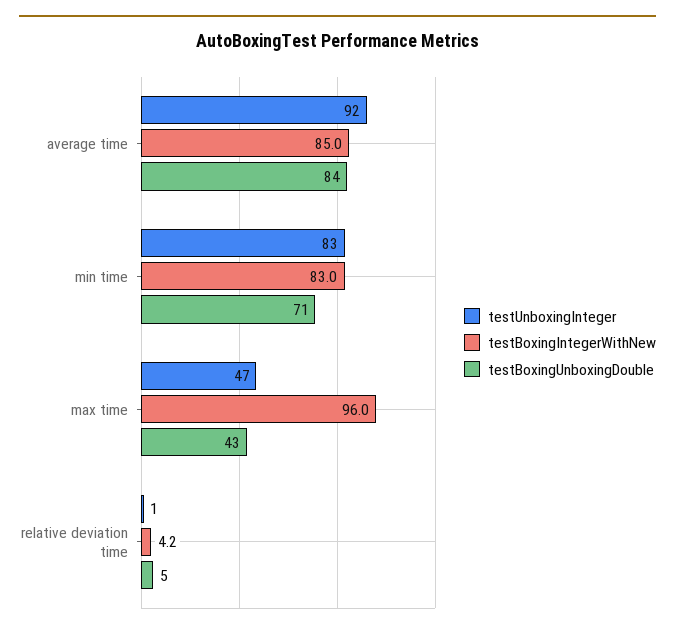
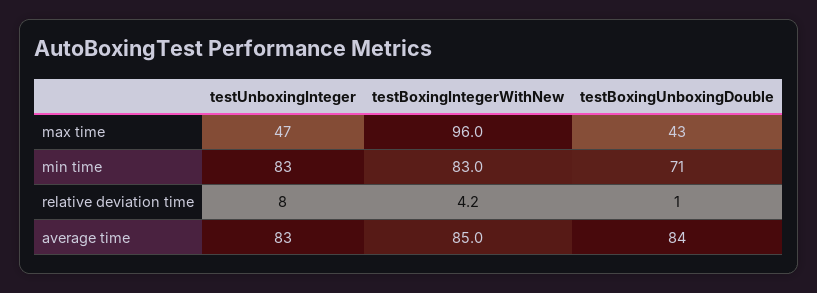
testUnboxingInteger, average time: 92 -> 83
testUnboxingInteger, relative deviation time: 1 -> 8
testBoxingUnboxingDouble, relative deviation time: 5 -> 1

